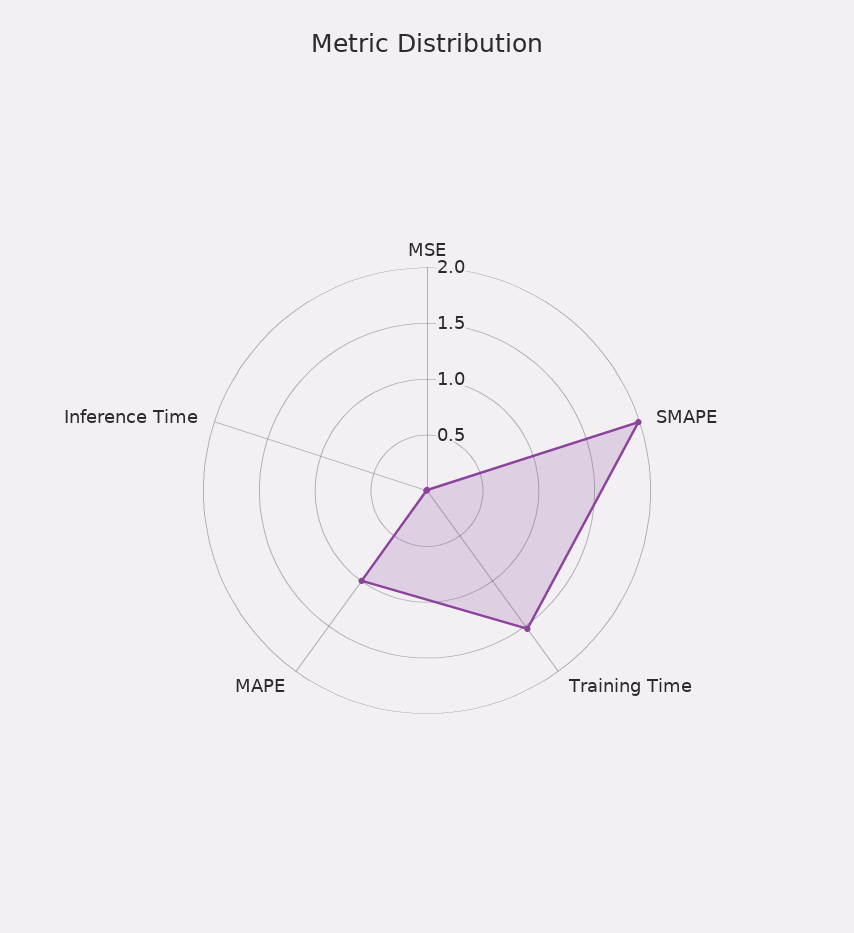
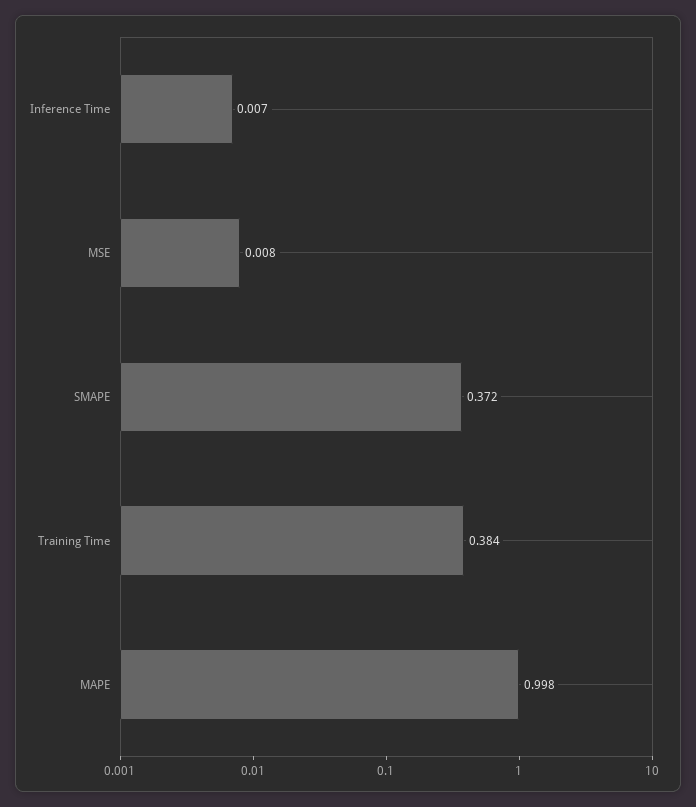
SMAPE: 2 -> 0.372
Training Time: 1.5 -> 0.384

